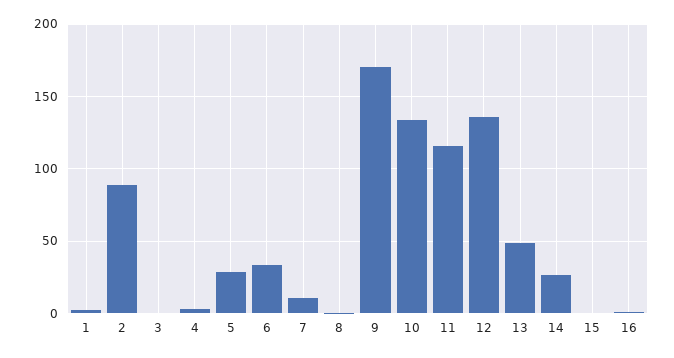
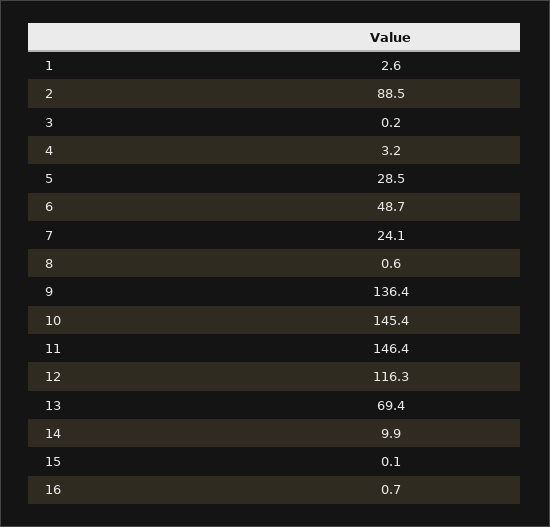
6: 35 -> 48.7
7: 10 -> 24.1
9: 170 -> 136.4
10: 135 -> 145.4
11: 115 -> 146.4
12: 135 -> 116.3
13: 50 -> 69.4
14: 25 -> 9.9

